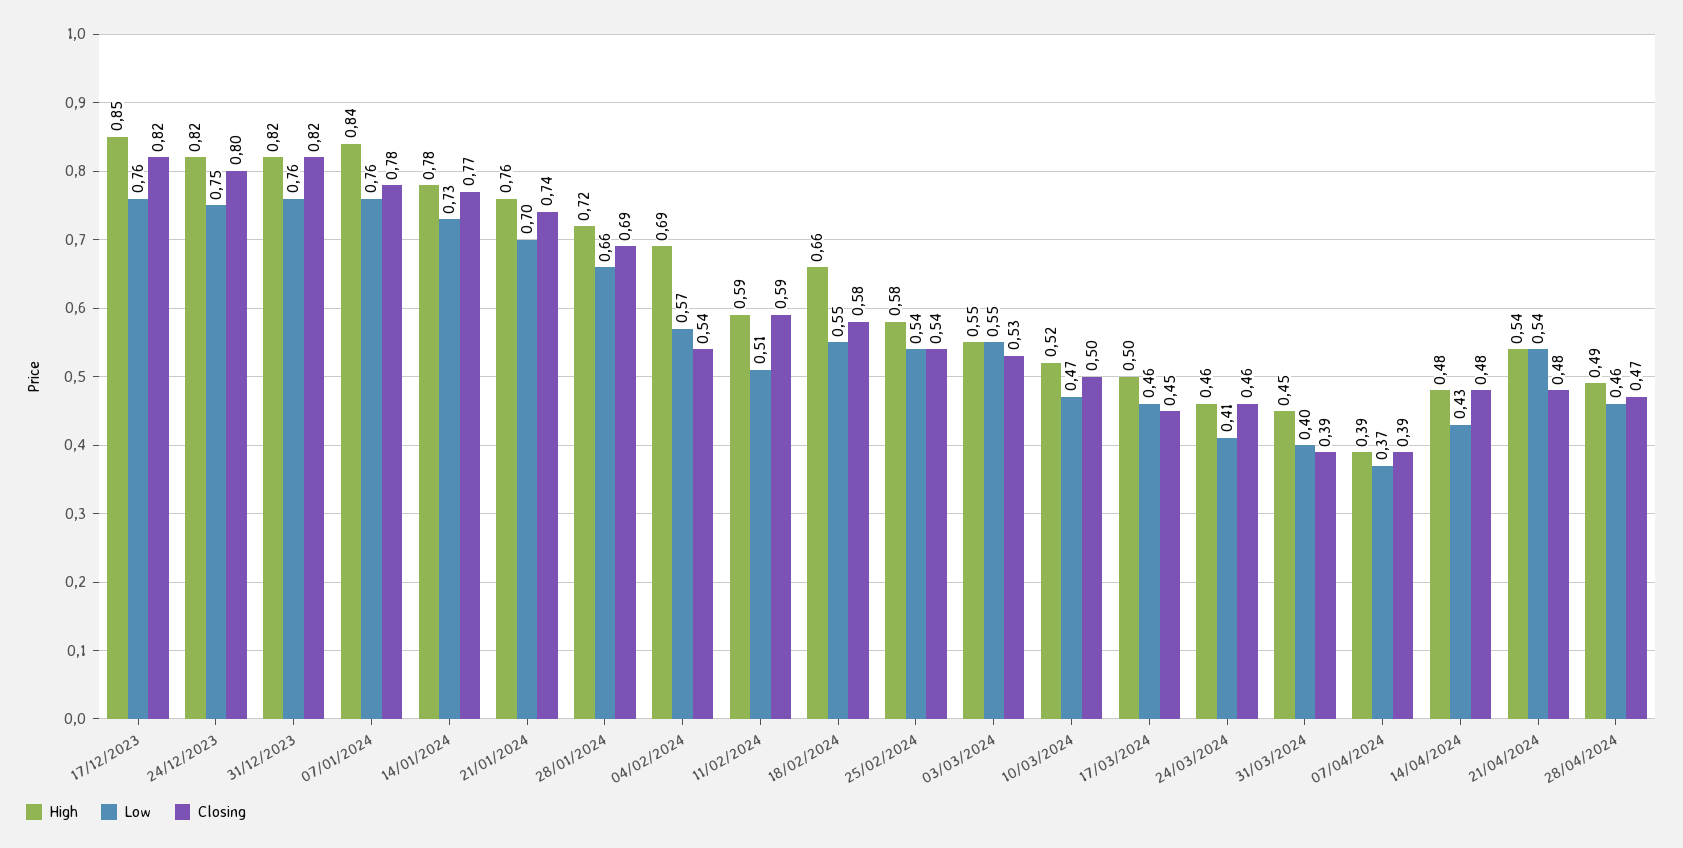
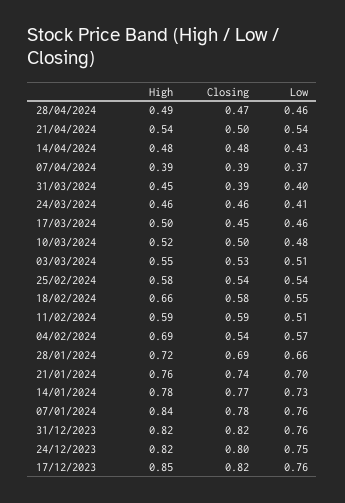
Low, 03/03/2024: 0.55 -> 0.51
Low, 10/03/2024: 0.47 -> 0.48
Closing, 21/04/2024: 0.48 -> 0.5

